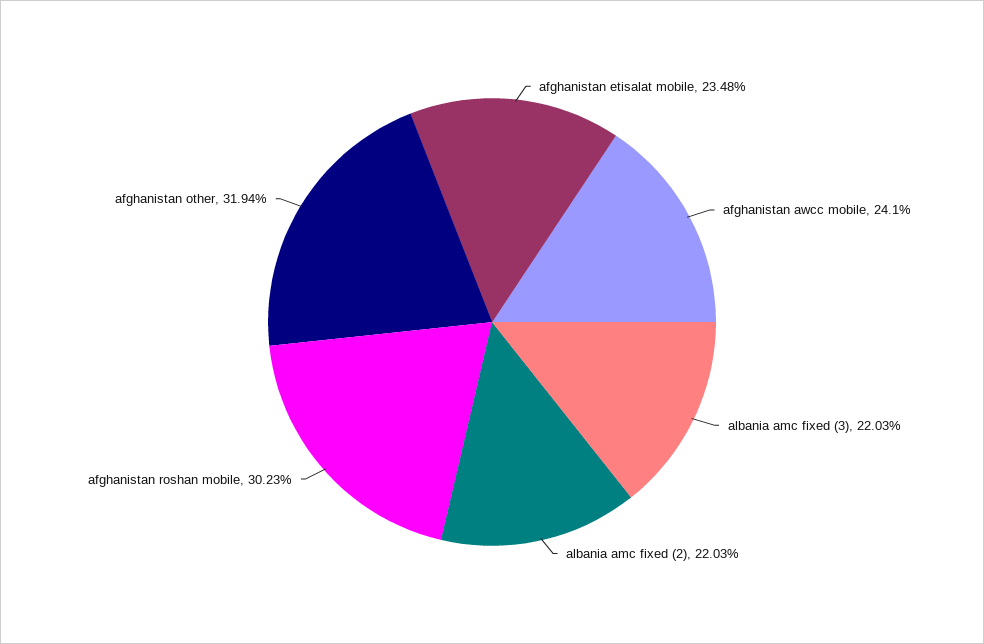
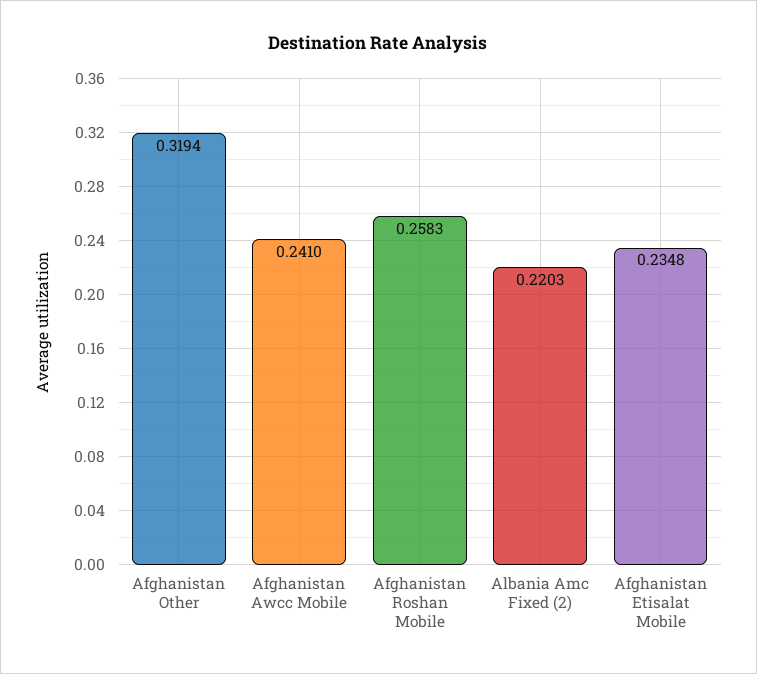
albania amc fixed (3): 0.2203 -> none
afghanistan roshan mobile: 0.3023 -> 0.2583

